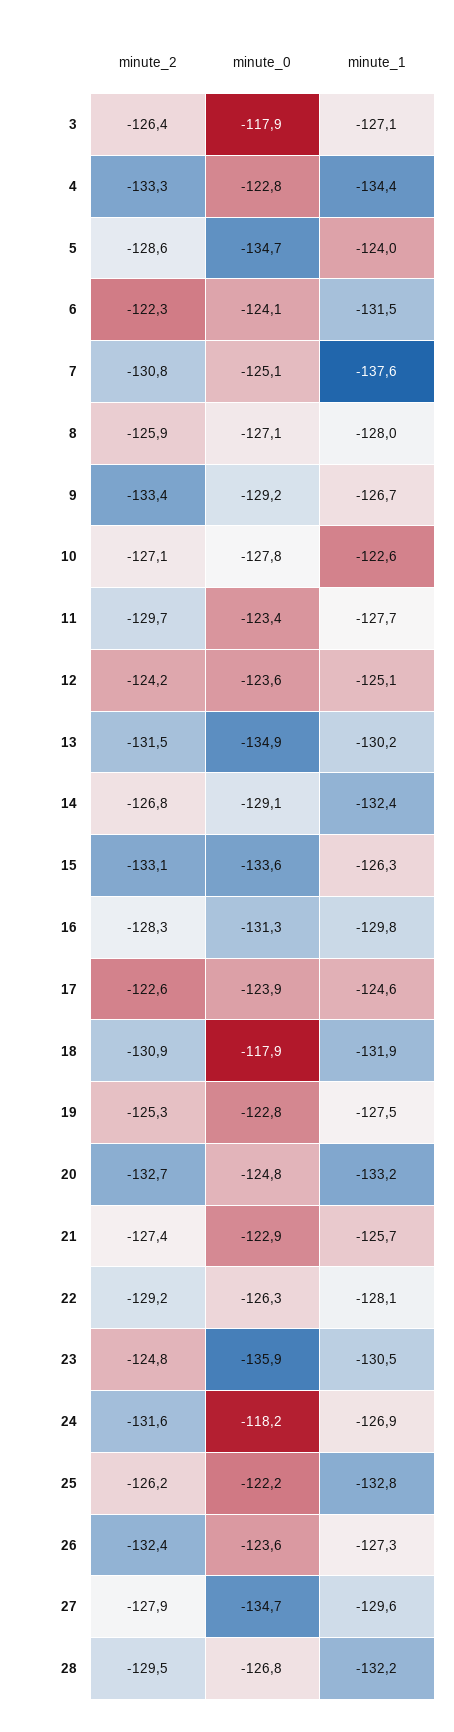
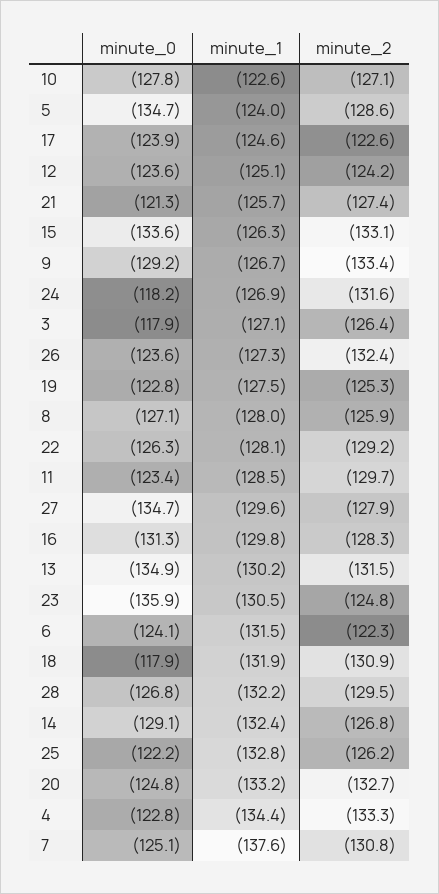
minute_1, 11: -127.7 -> -128.5
minute_0, 21: -122.9 -> -121.3

